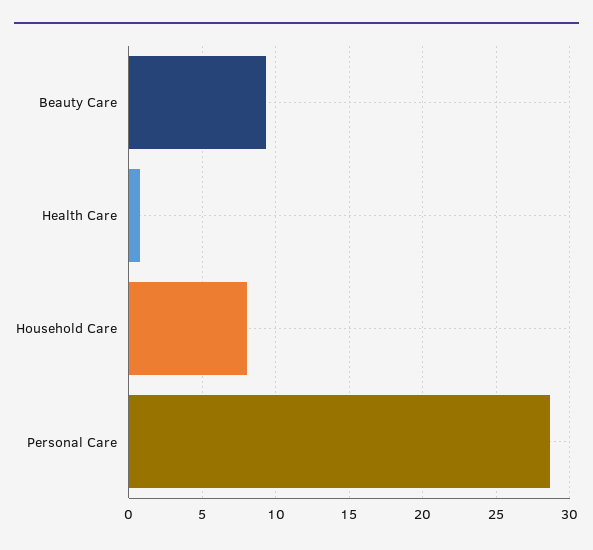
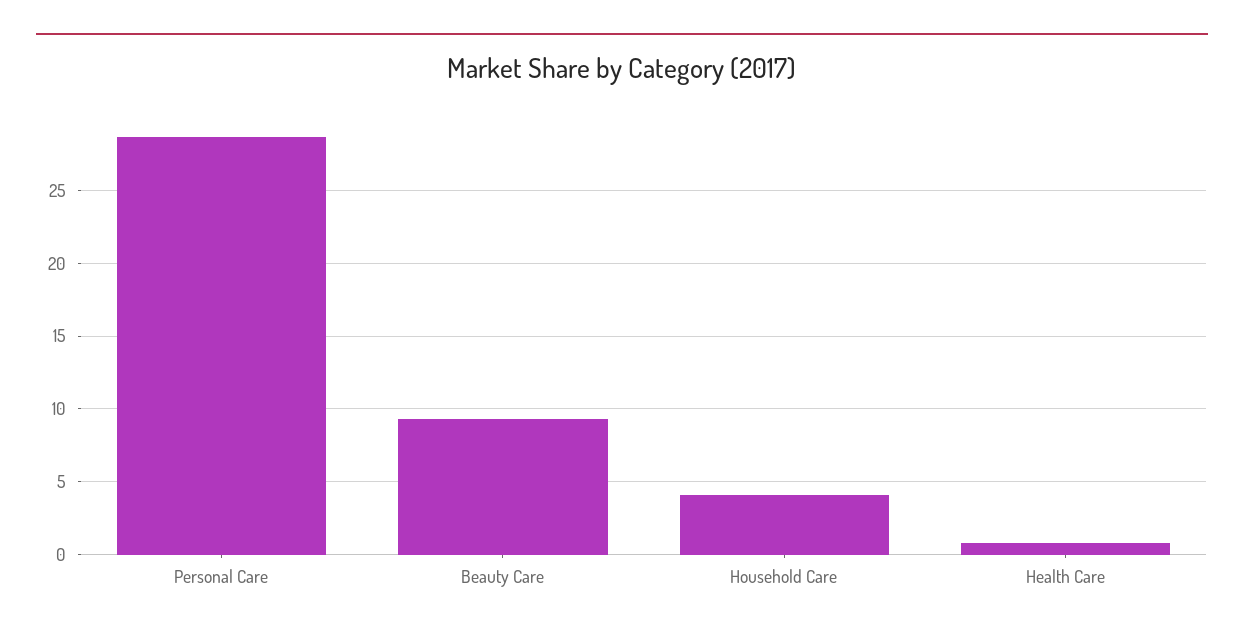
Household Care: 8 -> 4

